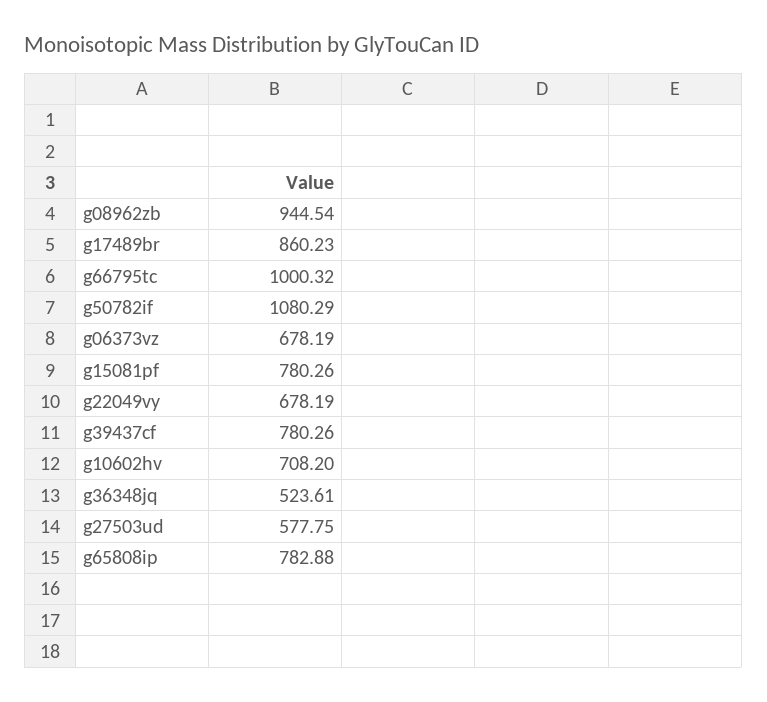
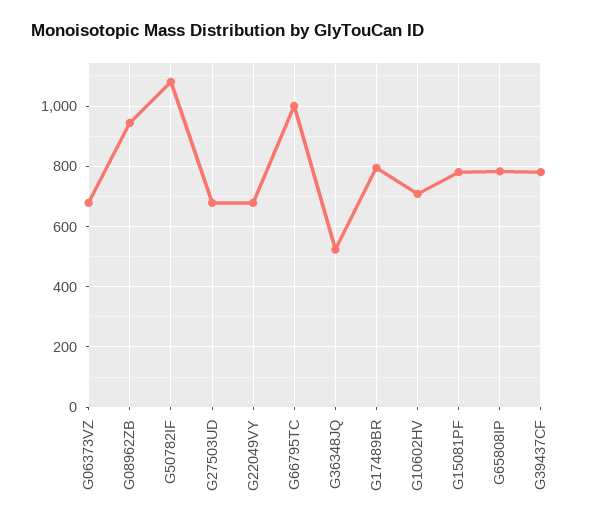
g17489br: 860.23 -> 800
g27503ud: 577.75 -> 680

